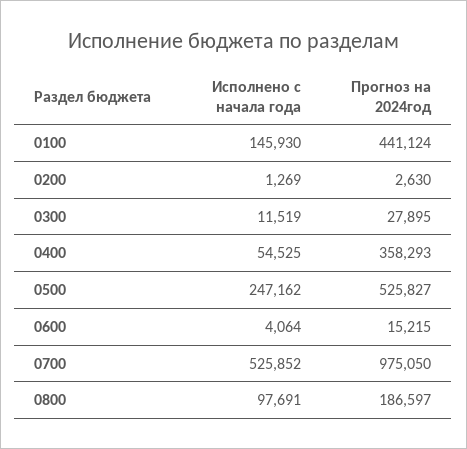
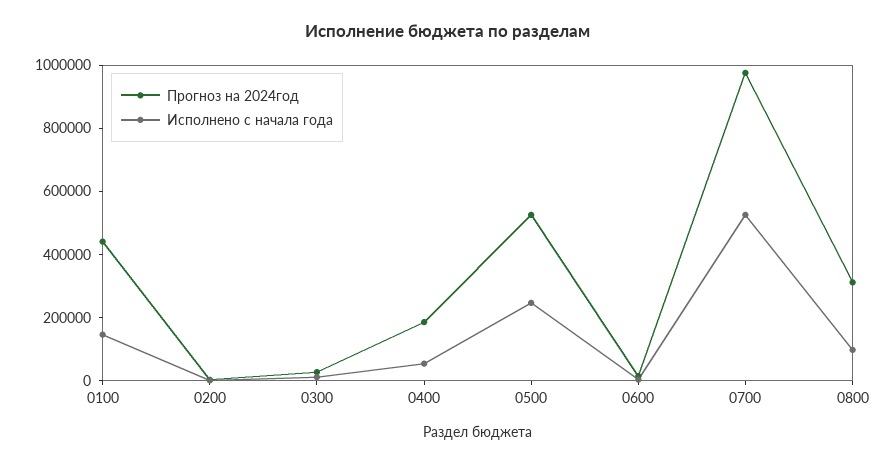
Прогноз на 2024год, 0400: 358293 -> 200000
Прогноз на 2024год, 0800: 186597 -> 300000

